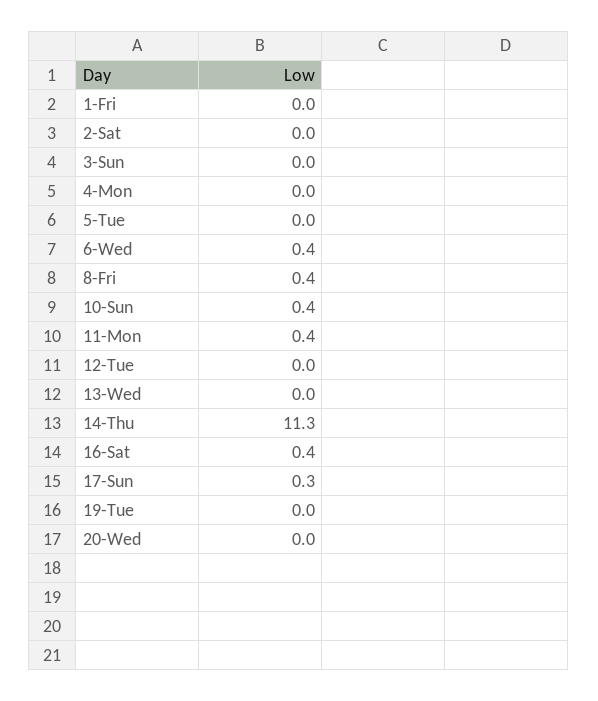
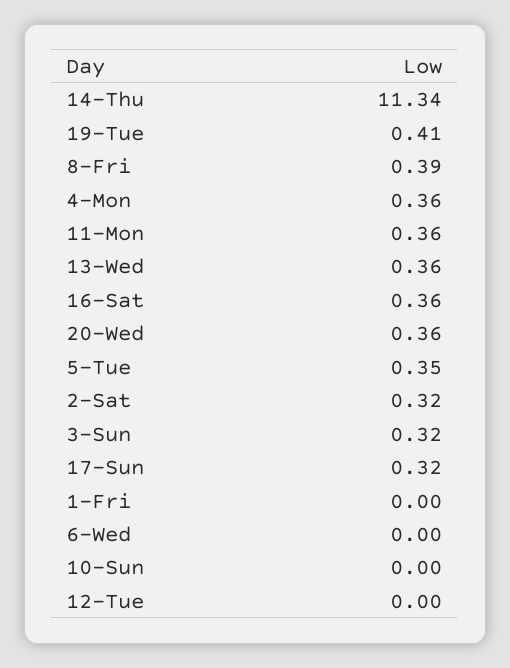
2-Sat: 0 -> 0.32
3-Sun: 0 -> 0.32
4-Mon: 0 -> 0.36
5-Tue: 0 -> 0.35
6-Wed: 0.4 -> 0
10-Sun: 0.4 -> 0
13-Wed: 0 -> 0.36
19-Tue: 0 -> 0.41
20-Wed: 0 -> 0.36

